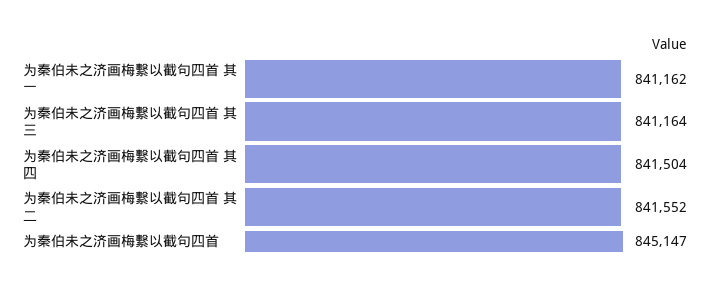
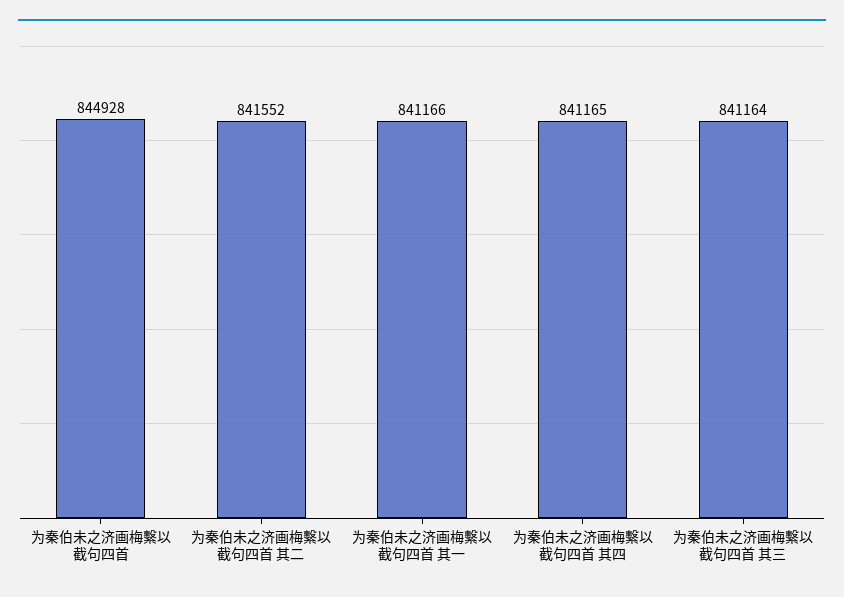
为秦伯未之济画梅繫以截句四首 其一: 841162 -> 841166
为秦伯未之济画梅繫以截句四首 其四: 841504 -> 841165
为秦伯未之济画梅繫以截句四首: 845147 -> 844928

